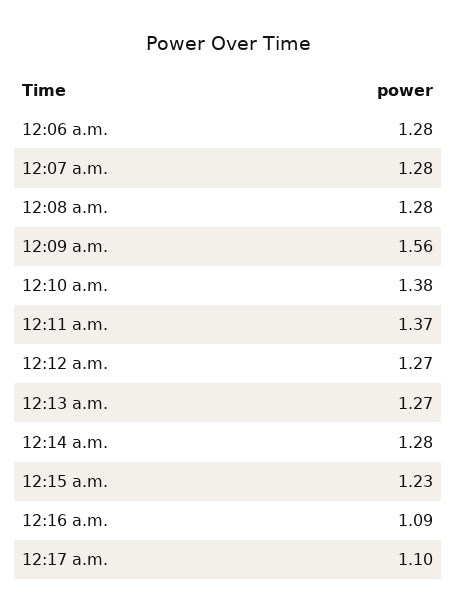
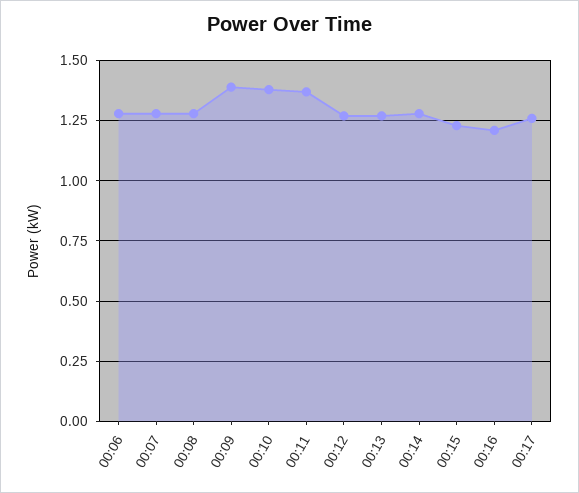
12:09 a.m.: 1.56 -> 1.4
12:16 a.m.: 1.09 -> 1.2
12:17 a.m.: 1.1 -> 1.25

